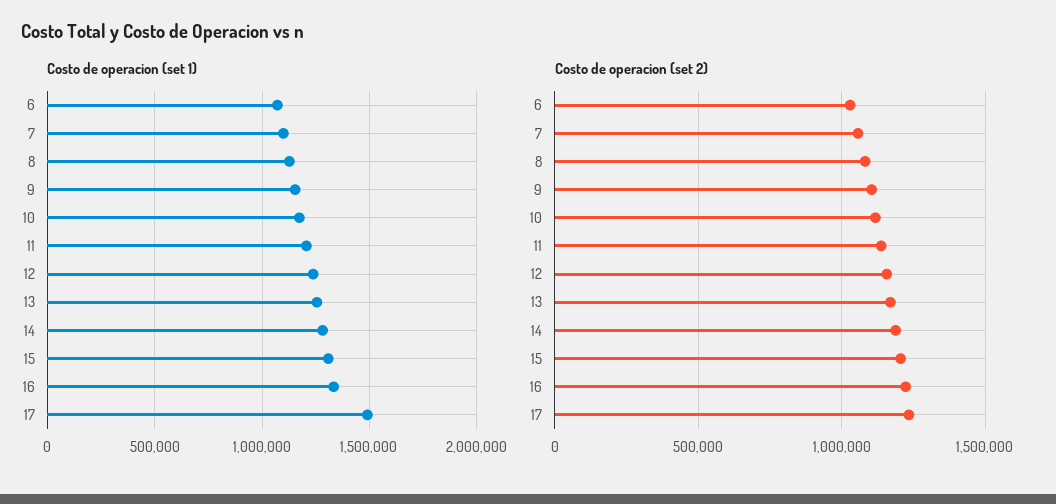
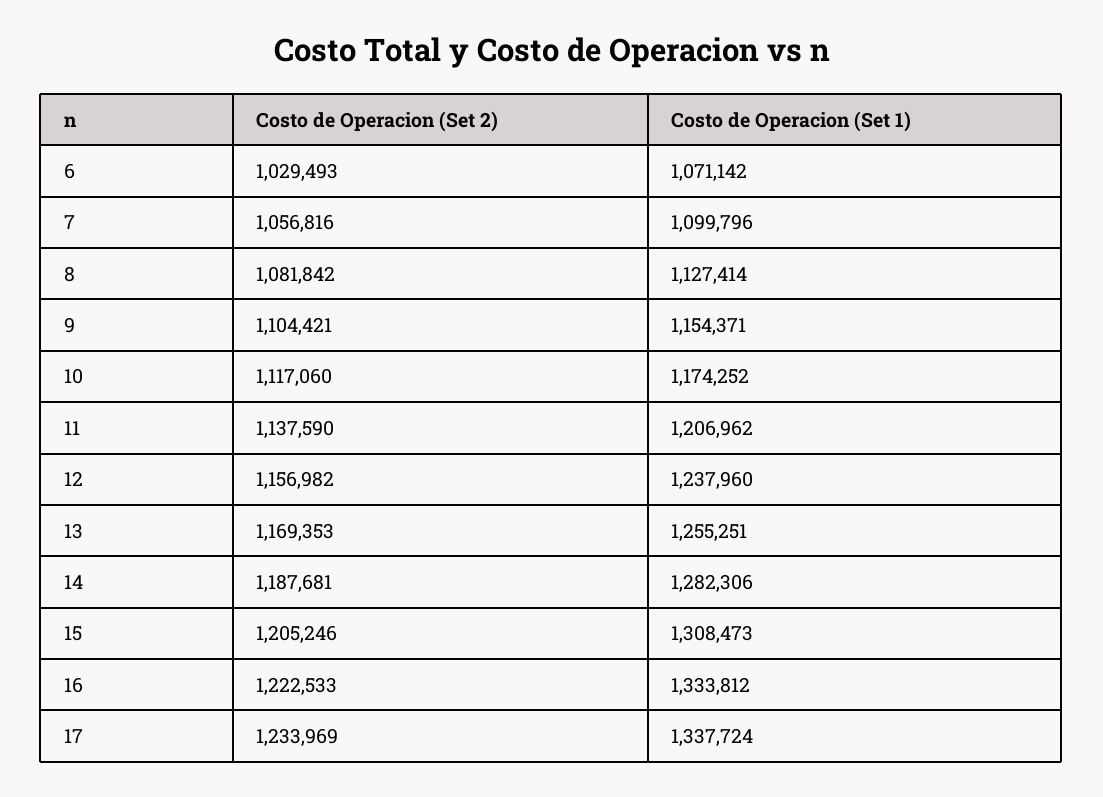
Costo de operacion (set 1), 17: 1500000 -> 1337724

